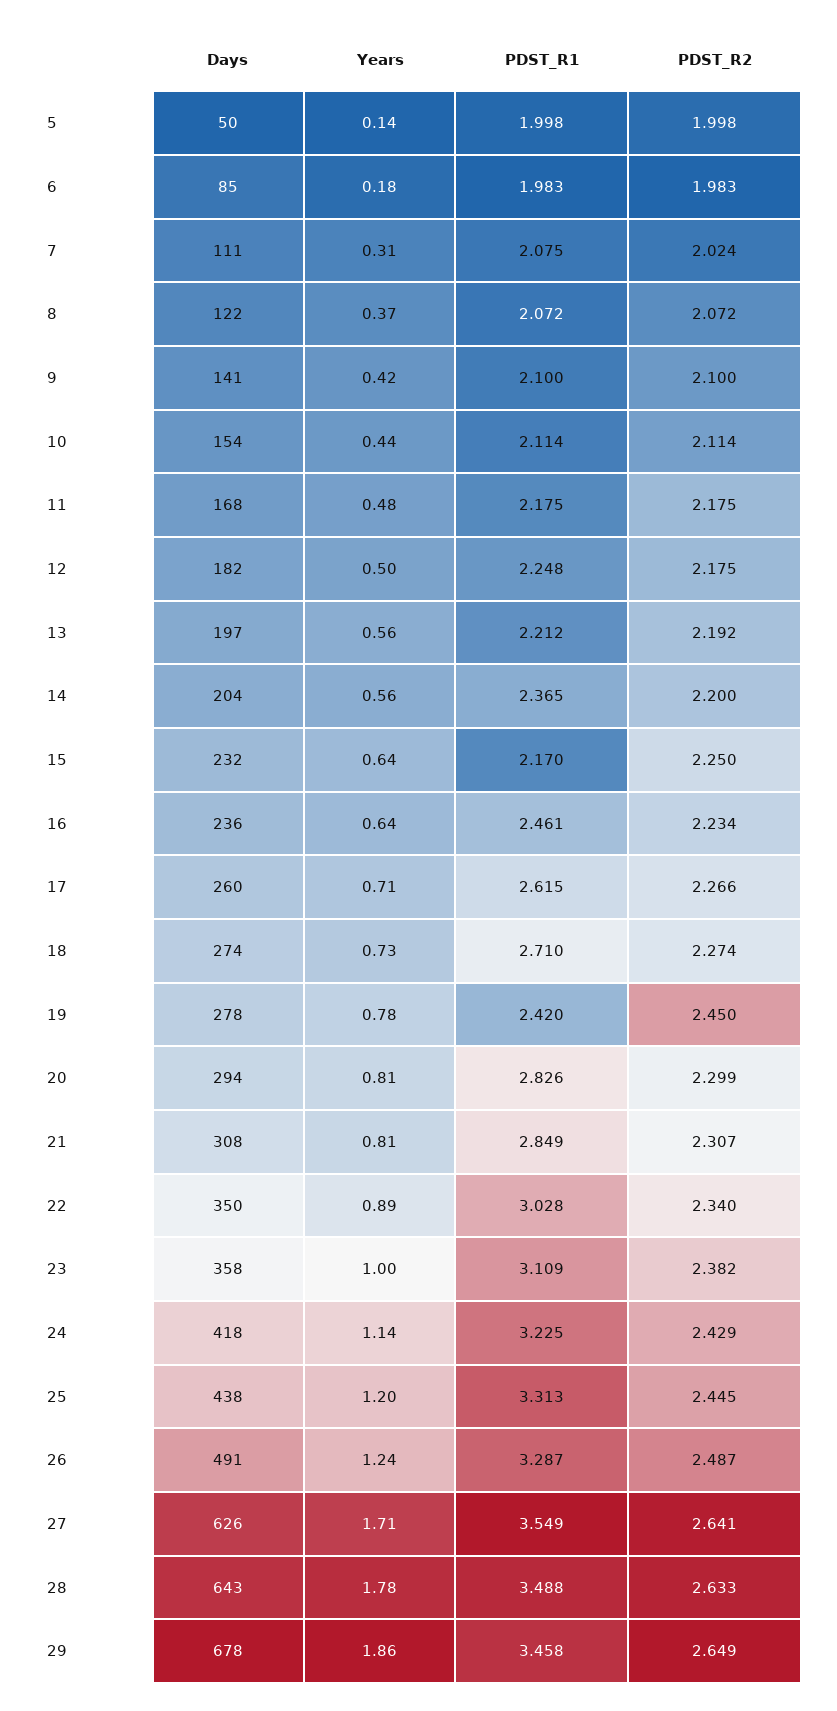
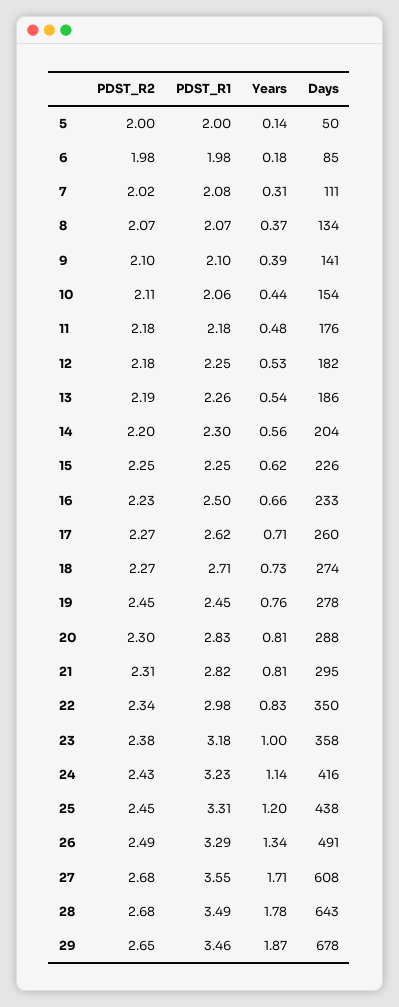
Days, 8: 122 -> 134
Years, 9: 0.42 -> 0.39
PDST_R1, 10: 2.114 -> 2.06
Days, 11: 168 -> 176
Years, 12: 0.5 -> 0.53
Days, 13: 197 -> 186
Years, 13: 0.56 -> 0.54
PDST_R1, 13: 2.212 -> 2.26
PDST_R1, 14: 2.365 -> 2.3
Days, 15: 232 -> 226
Years, 15: 0.64 -> 0.62
PDST_R1, 15: 2.17 -> 2.25
Days, 16: 236 -> 233
Years, 16: 0.64 -> 0.66
PDST_R1, 16: 2.461 -> 2.5
Years, 19: 0.78 -> 0.76
PDST_R1, 19: 2.42 -> 2.45
Days, 20: 294 -> 288
Days, 21: 308 -> 295
PDST_R1, 21: 2.849 -> 2.82
Years, 22: 0.89 -> 0.83
PDST_R1, 22: 3.028 -> 2.98
PDST_R1, 23: 3.109 -> 3.18
Days, 24: 418 -> 416
Years, 26: 1.24 -> 1.34
Days, 27: 626 -> 608
PDST_R2, 27: 2.641 -> 2.68
PDST_R2, 28: 2.633 -> 2.68
Years, 29: 1.86 -> 1.87

